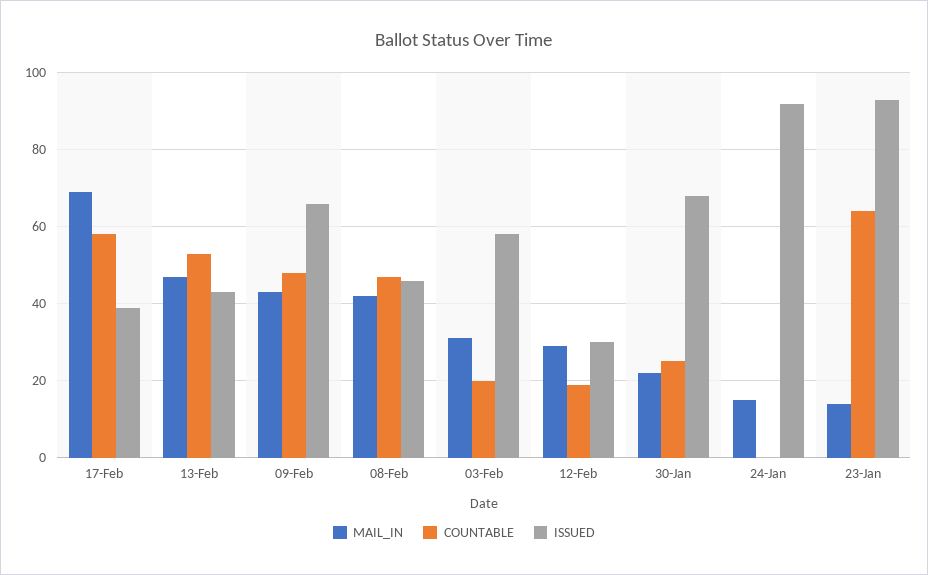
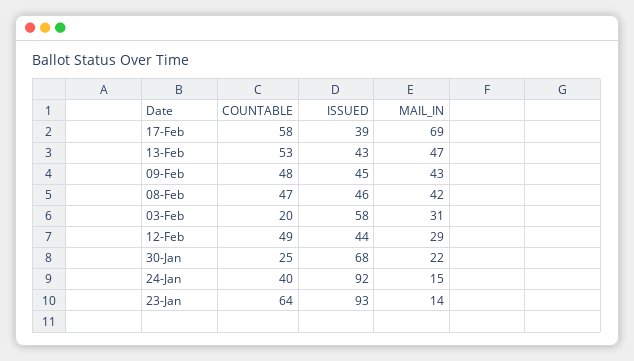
ISSUED, 09-Feb: 65 -> 45
COUNTABLE, 12-Feb: 20 -> 49
ISSUED, 12-Feb: 30 -> 44
COUNTABLE, 24-Jan: 0 -> 40

